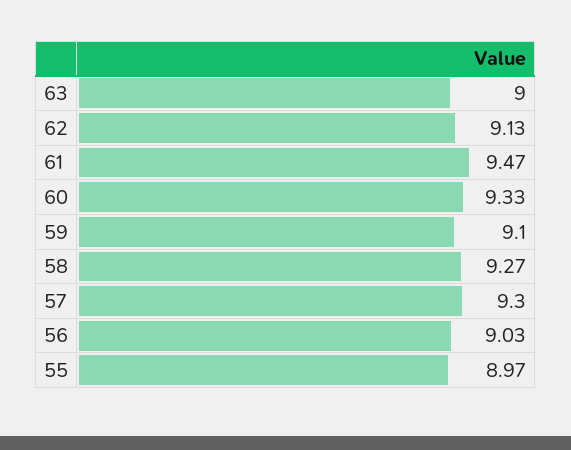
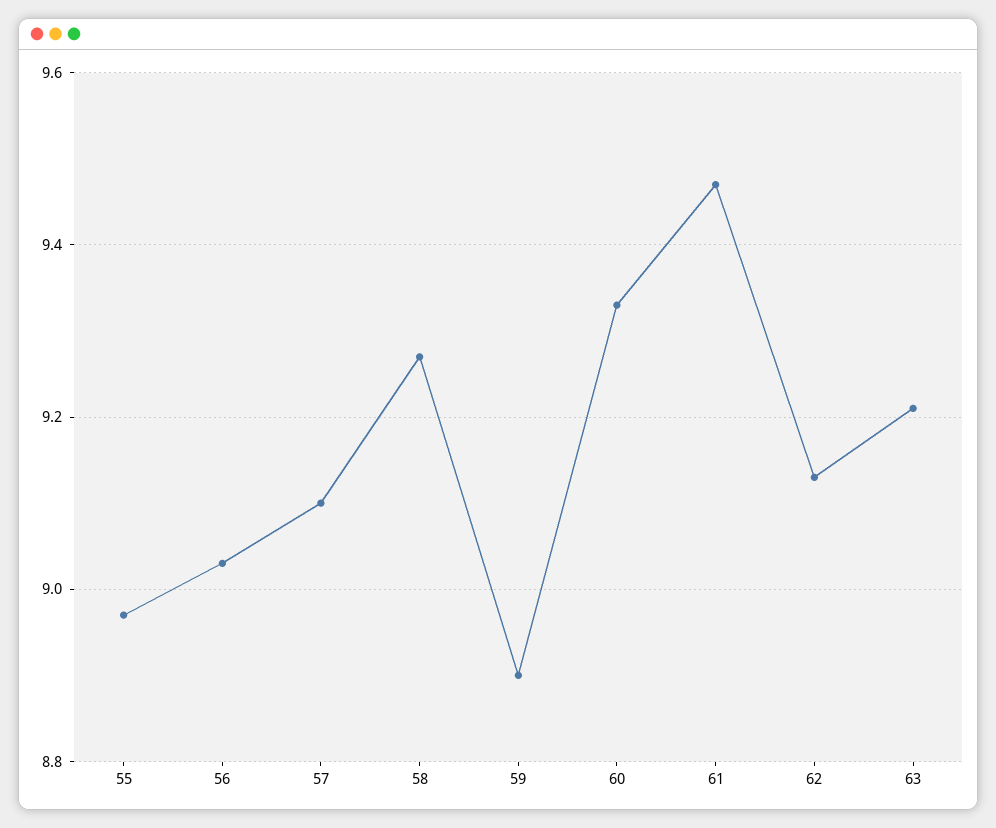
63: 9 -> 9.2
59: 9.1 -> 8.9
57: 9.3 -> 9.1

